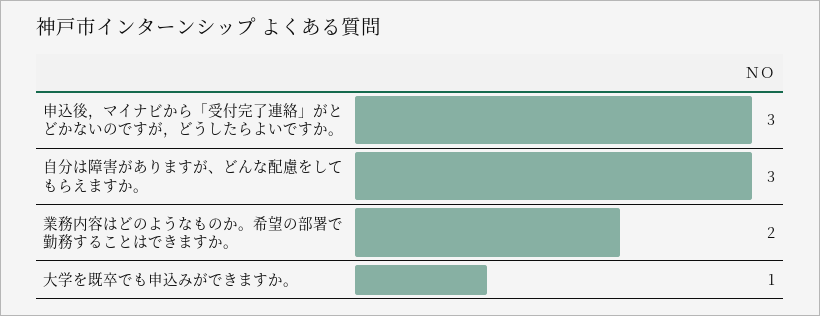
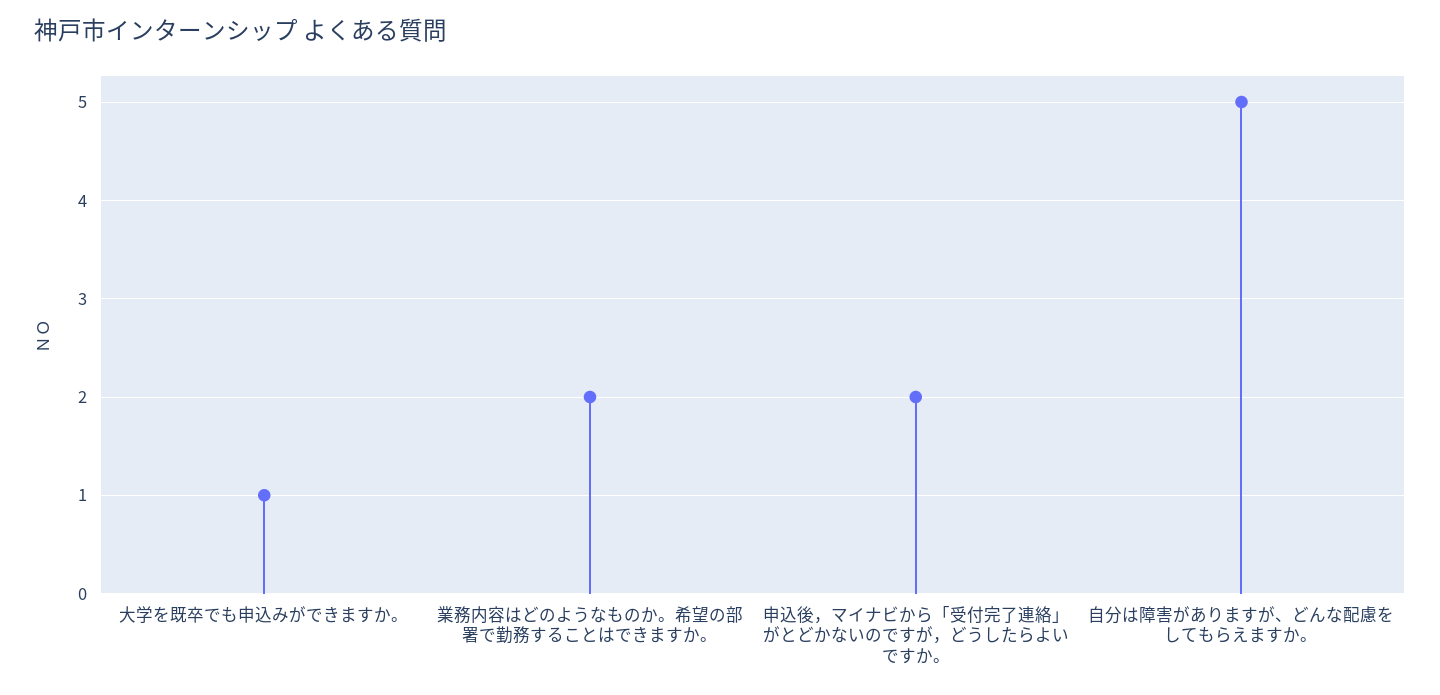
申込後，マイナビから「受付完了連絡」がとどかないのですが，どうしたらよいですか。: 3 -> 2
自分は障害がありますが、どんな配慮をしてもらえますか。: 3 -> 5

